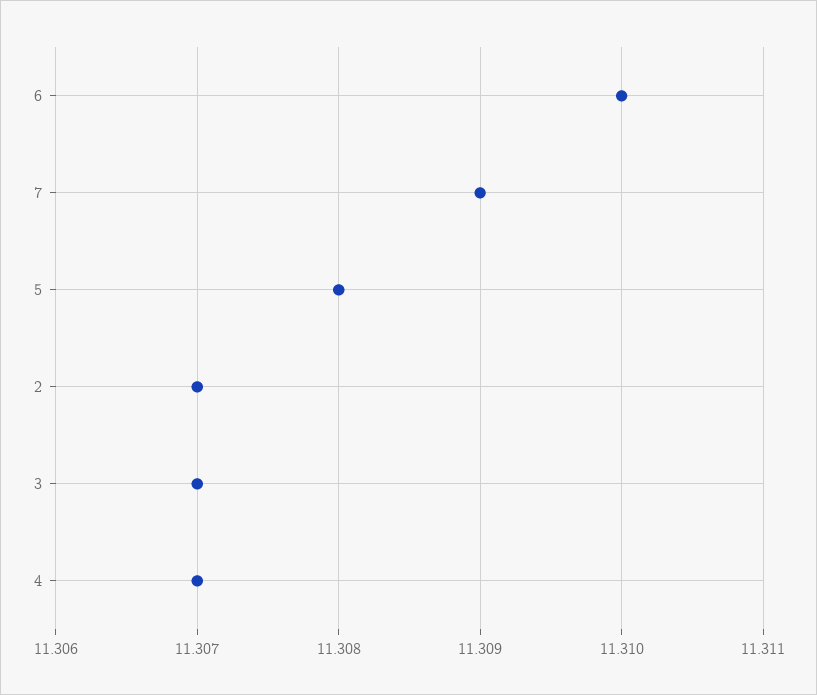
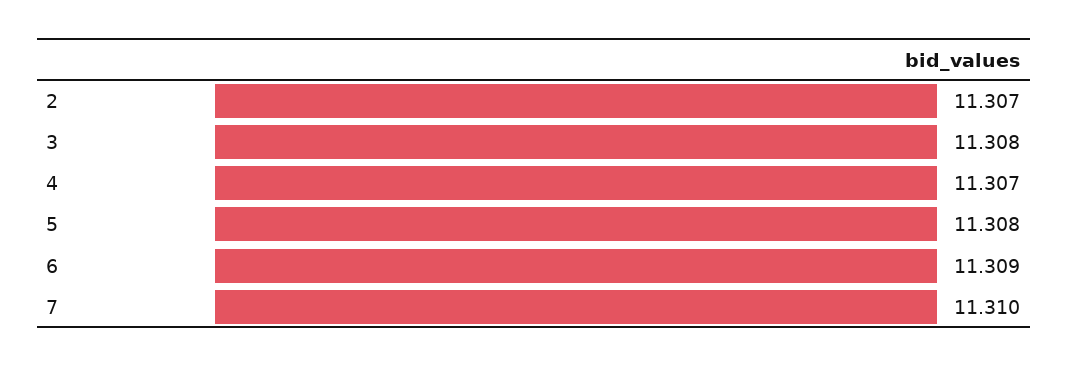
6: 11.31 -> 11.309
7: 11.309 -> 11.31
3: 11.307 -> 11.308

